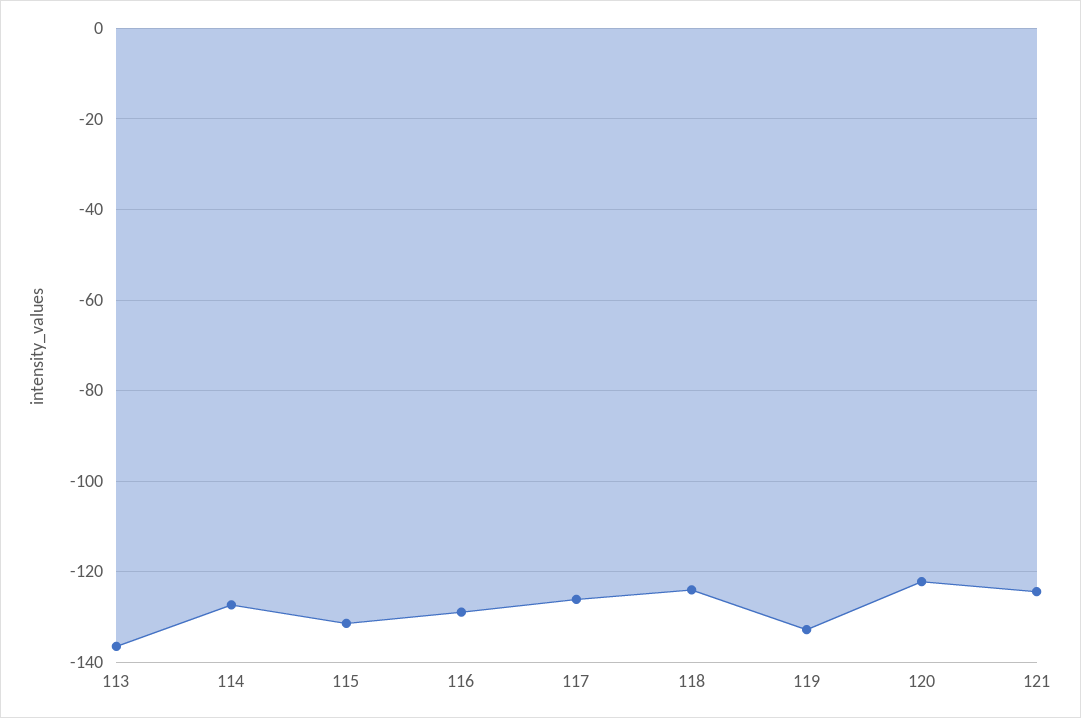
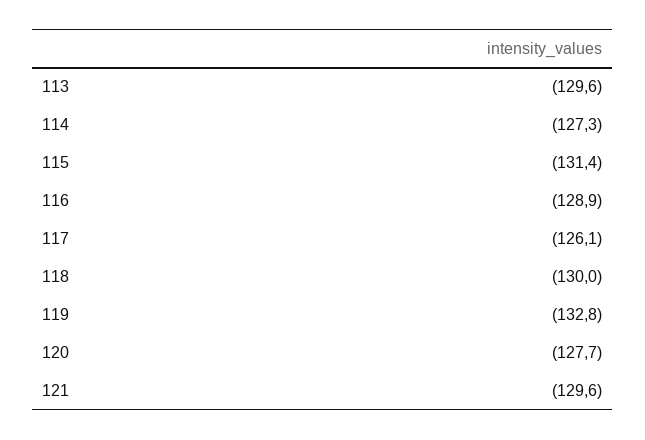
113: -136 -> -129.6
118: -124 -> -130
120: -122 -> -127.7
121: -124 -> -129.6

